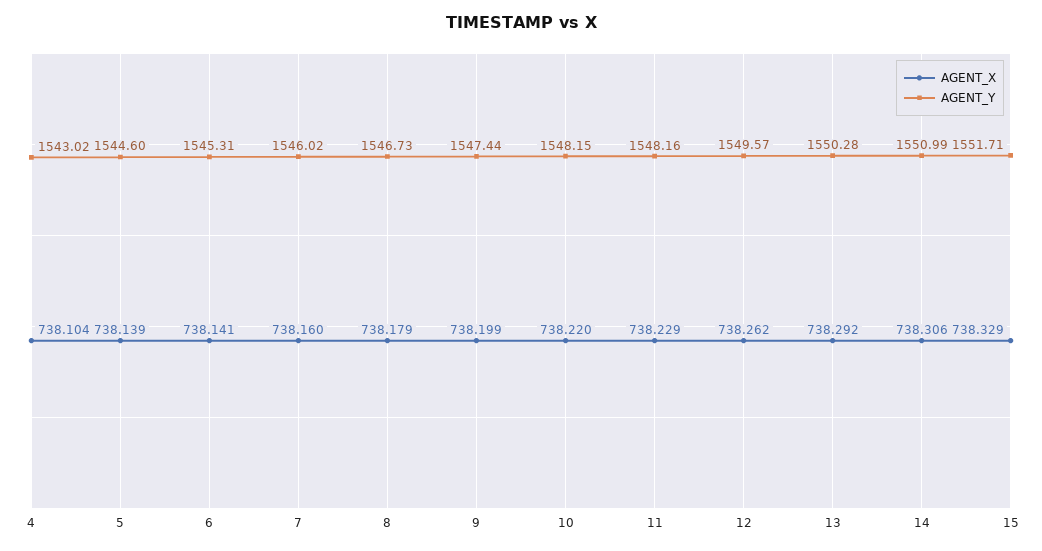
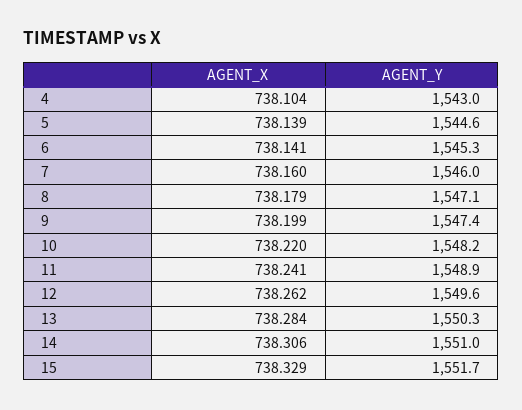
AGENT_Y, 8: 1546.73 -> 1547.1
AGENT_X, 11: 738.229 -> 738.241
AGENT_Y, 11: 1548.16 -> 1548.9
AGENT_X, 13: 738.292 -> 738.284

